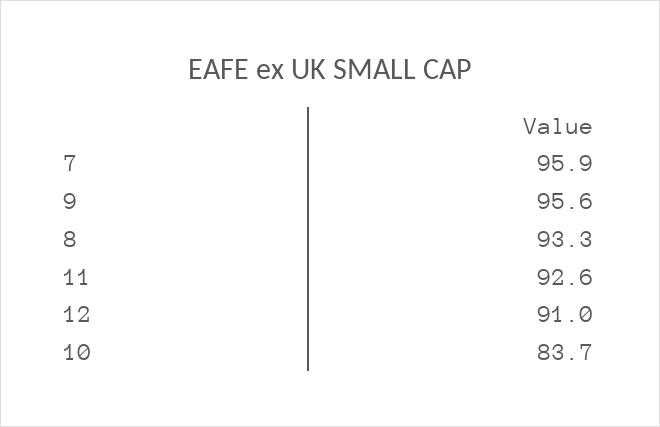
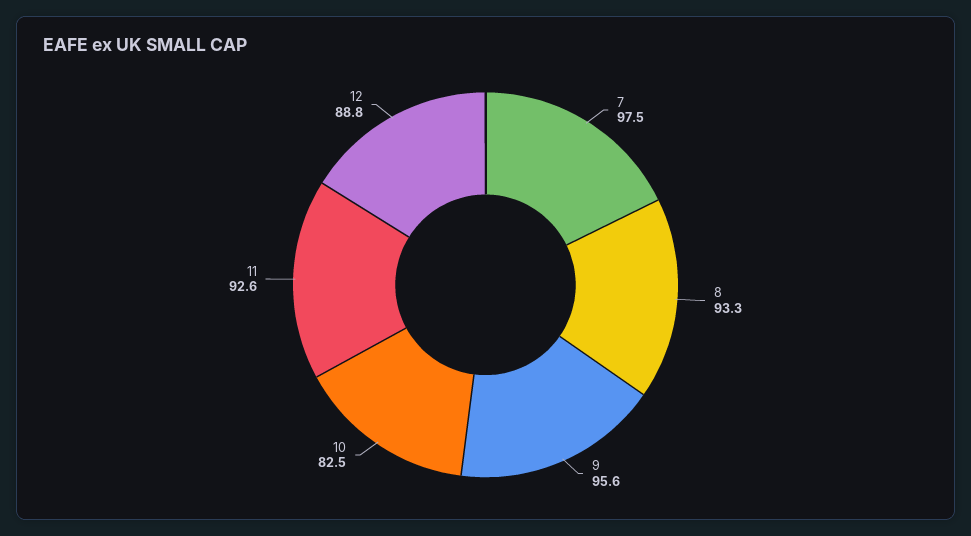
7: 95.9 -> 97.5
12: 91 -> 88.8
10: 83.7 -> 82.5

